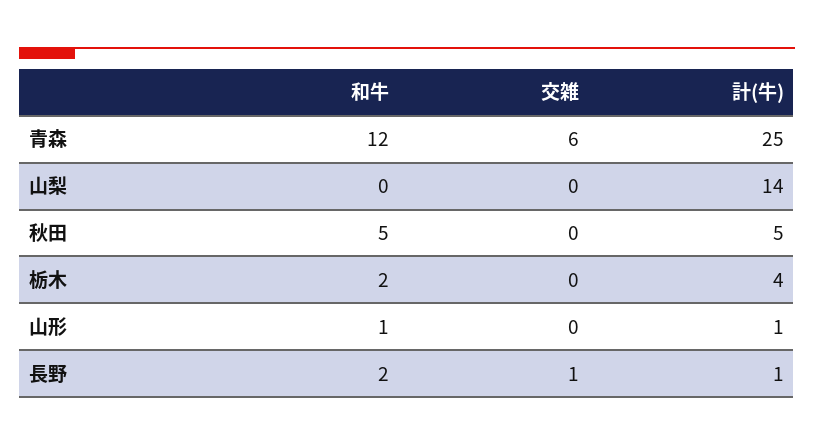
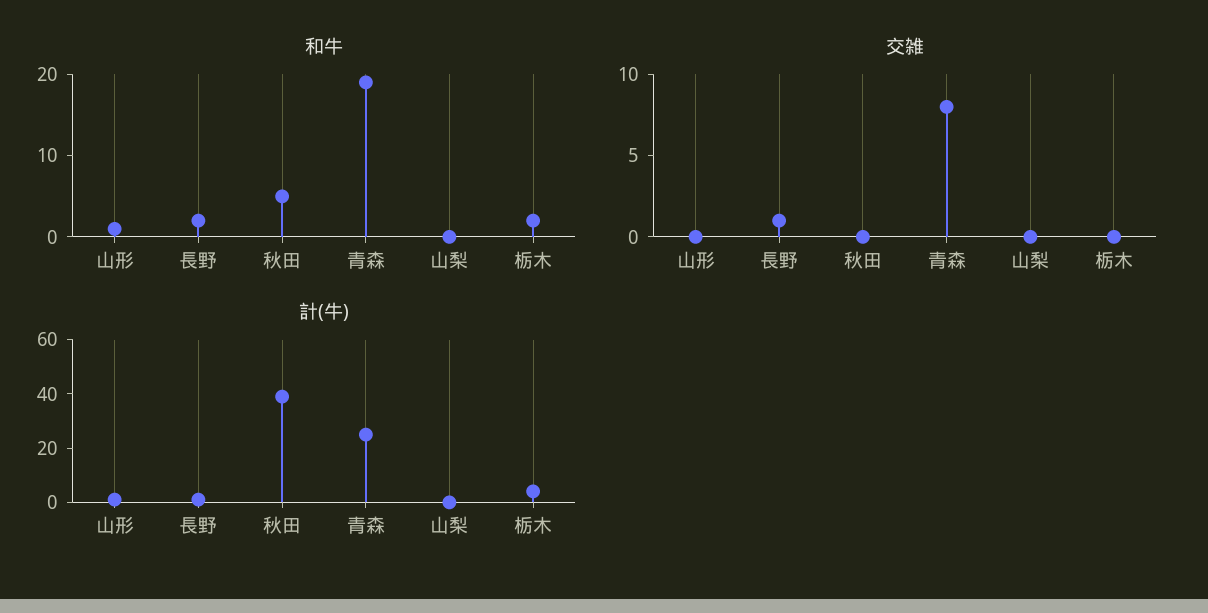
和牛, 青森: 12 -> 19
交雑, 青森: 6 -> 8
計(牛), 山梨: 14 -> 0
計(牛), 秋田: 5 -> 40

